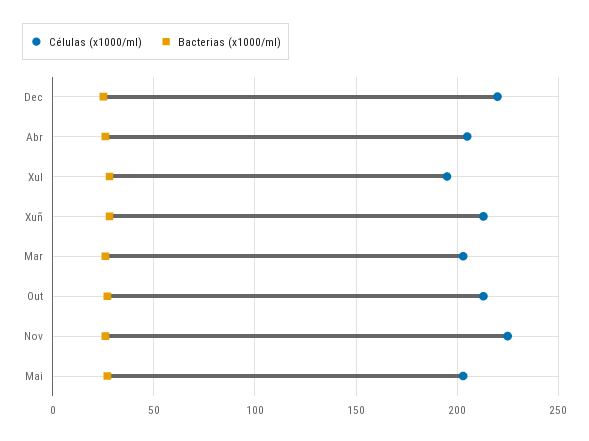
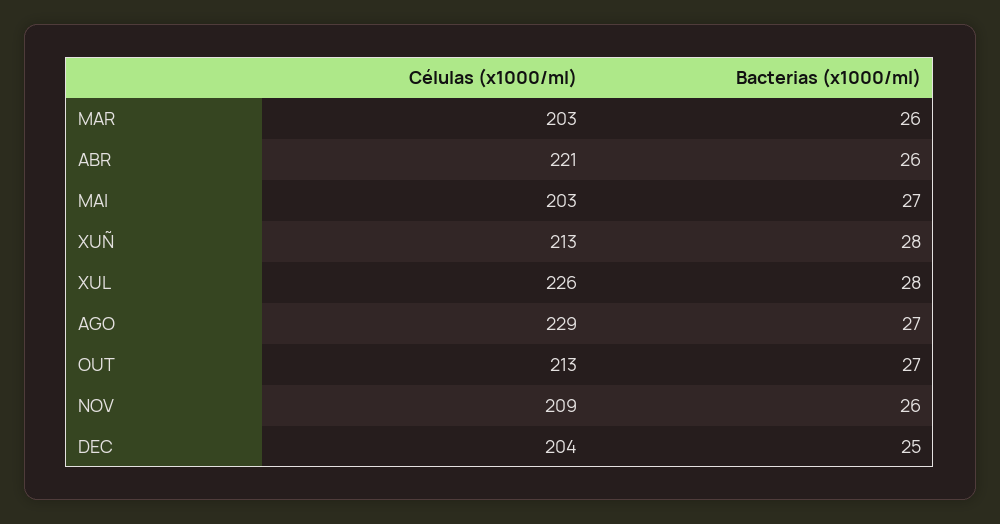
Células (x1000/ml), Dec: 220 -> 204
Células (x1000/ml), Abr: 205 -> 221
Células (x1000/ml), Xul: 195 -> 226
Células (x1000/ml), Nov: 225 -> 209
Células (x1000/ml), AGO: none -> 229
Bacterias (x1000/ml), AGO: none -> 27

